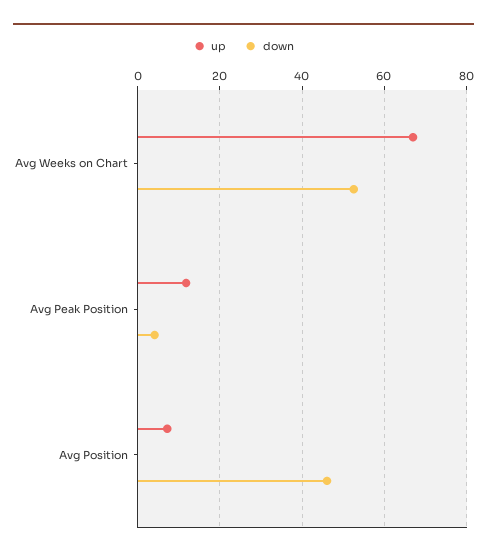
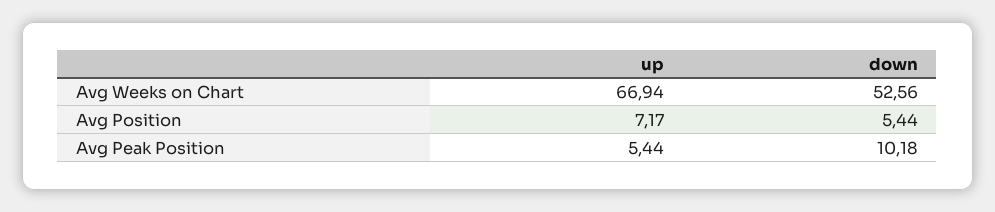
up, Avg Peak Position: 12 -> 5.44
down, Avg Peak Position: 4 -> 10.18
down, Avg Position: 46 -> 5.44

